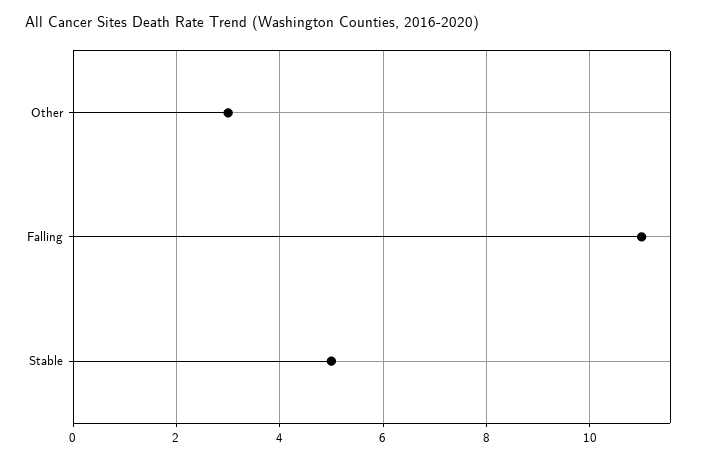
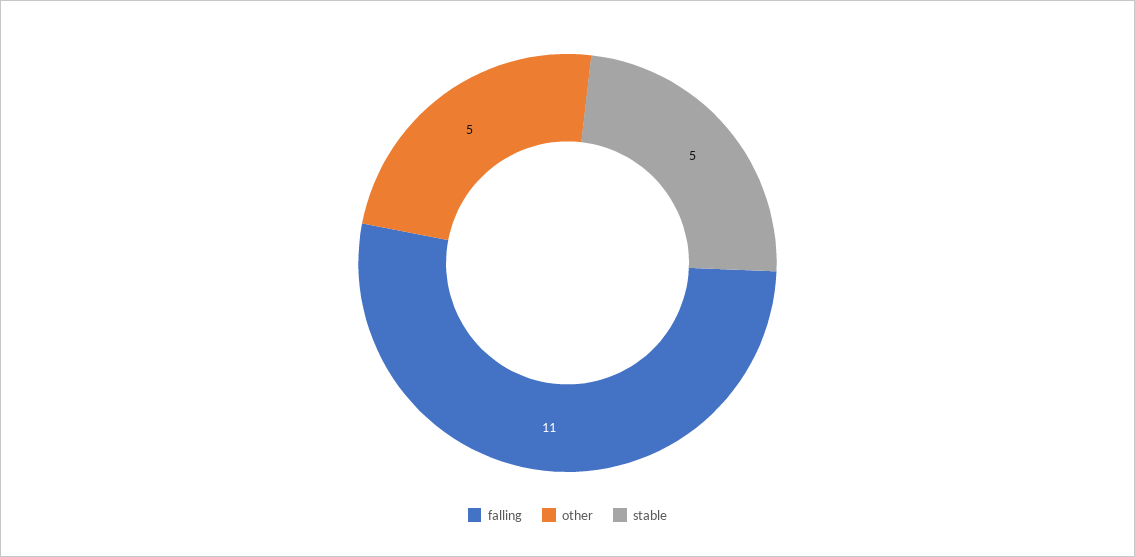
Other: 3 -> 5

